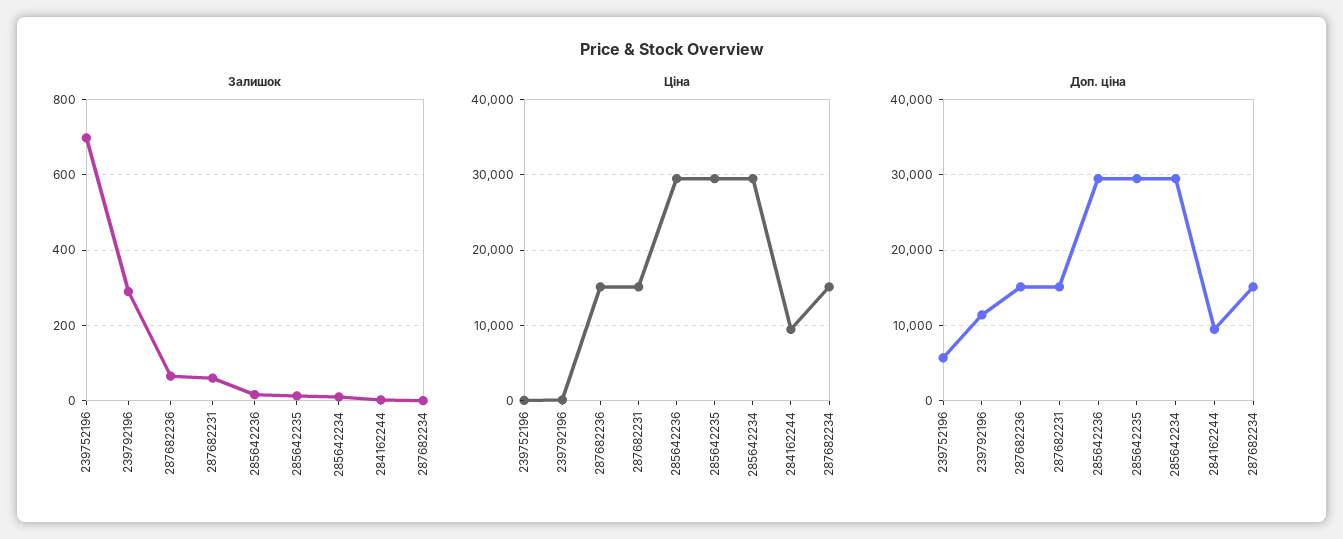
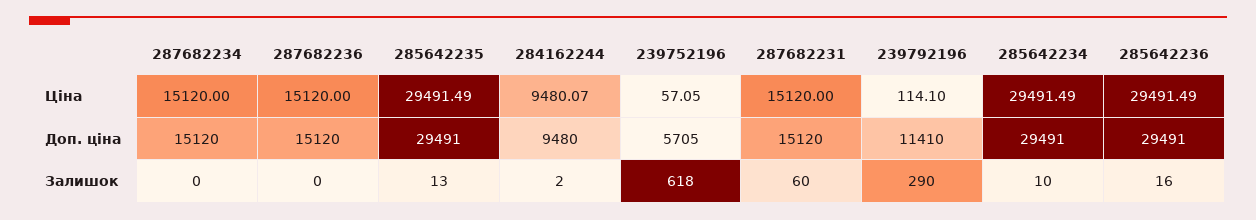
Залишок, 239752196: 700 -> 618
Залишок, 287682236: 60 -> 0

